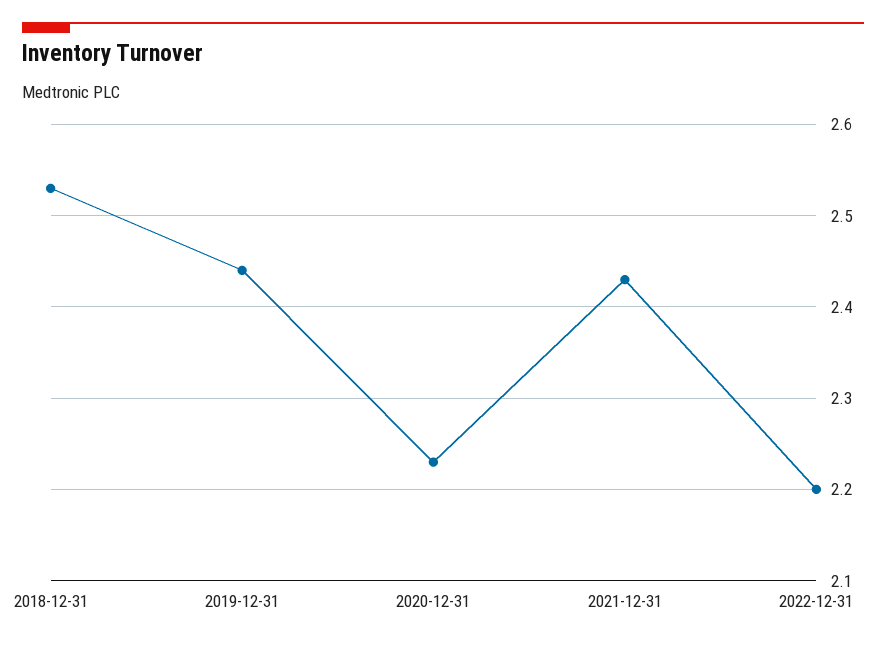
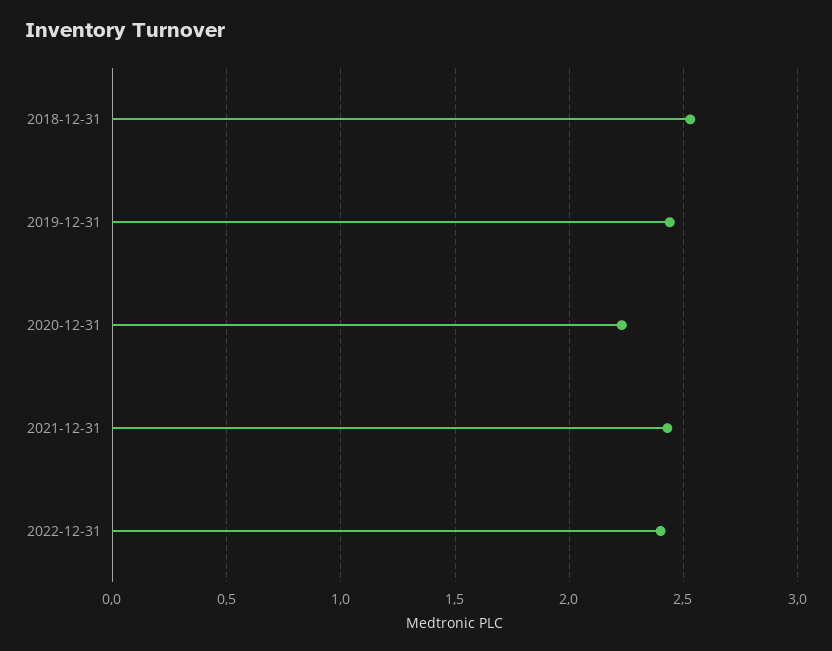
2022-12-31: 2.2 -> 2.4

